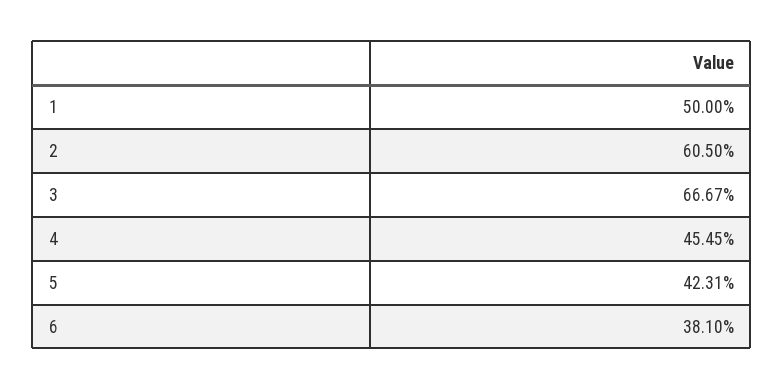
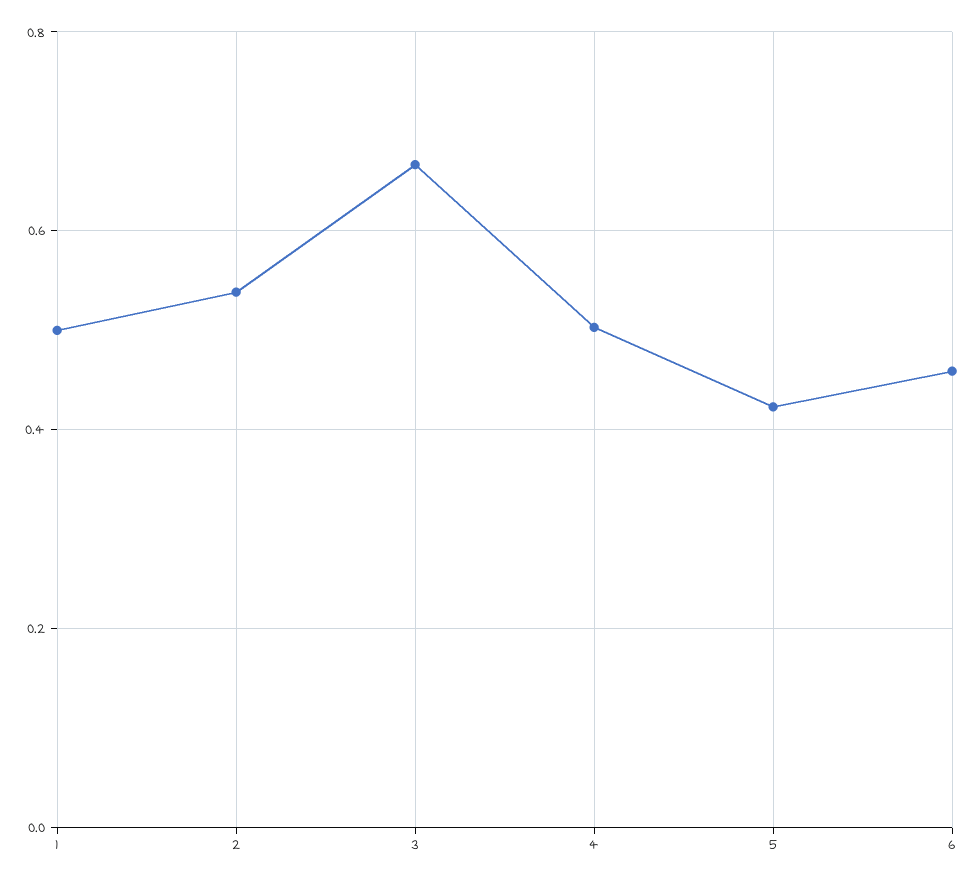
2: 0.605 -> 0.54
4: 0.4545 -> 0.5
6: 0.381 -> 0.46

